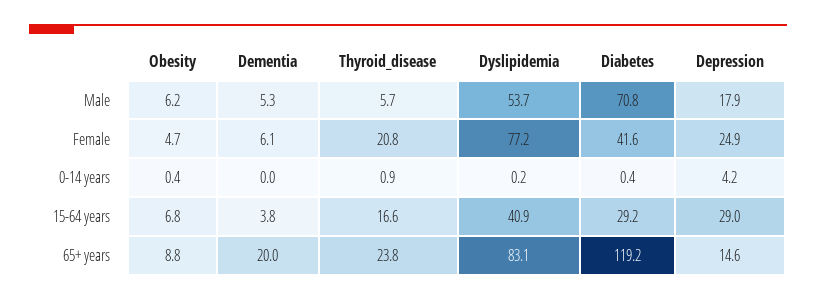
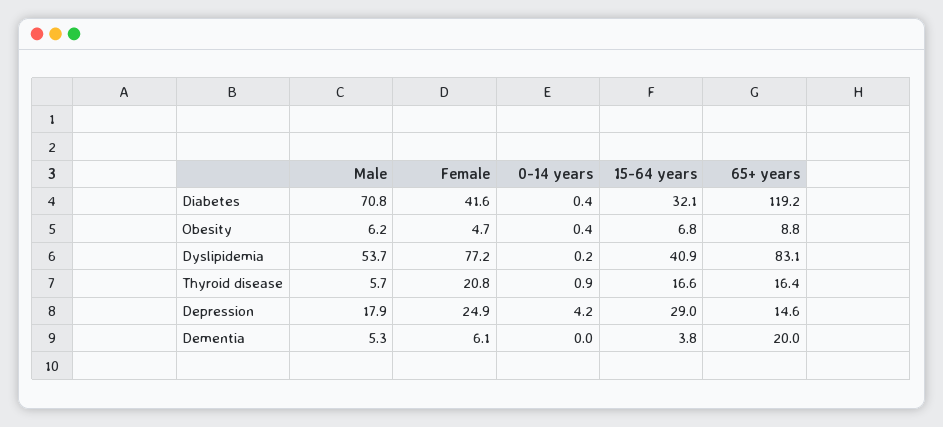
Diabetes, 15-64 years: 29.2 -> 32.1
Thyroid_disease, 65+ years: 23.8 -> 16.4

